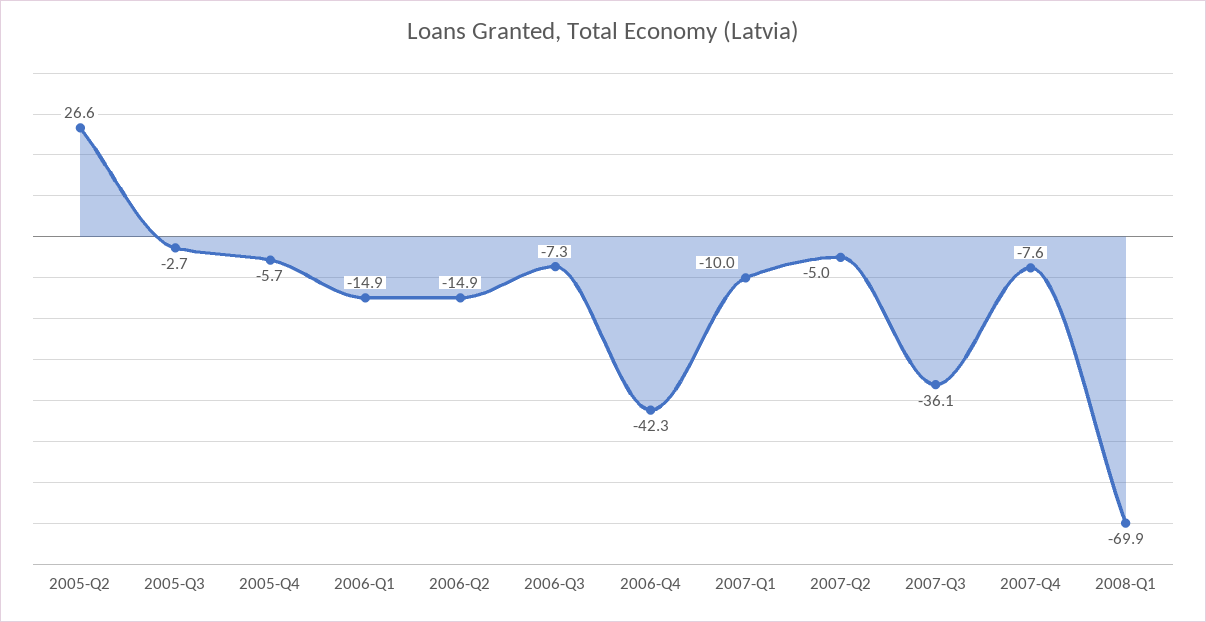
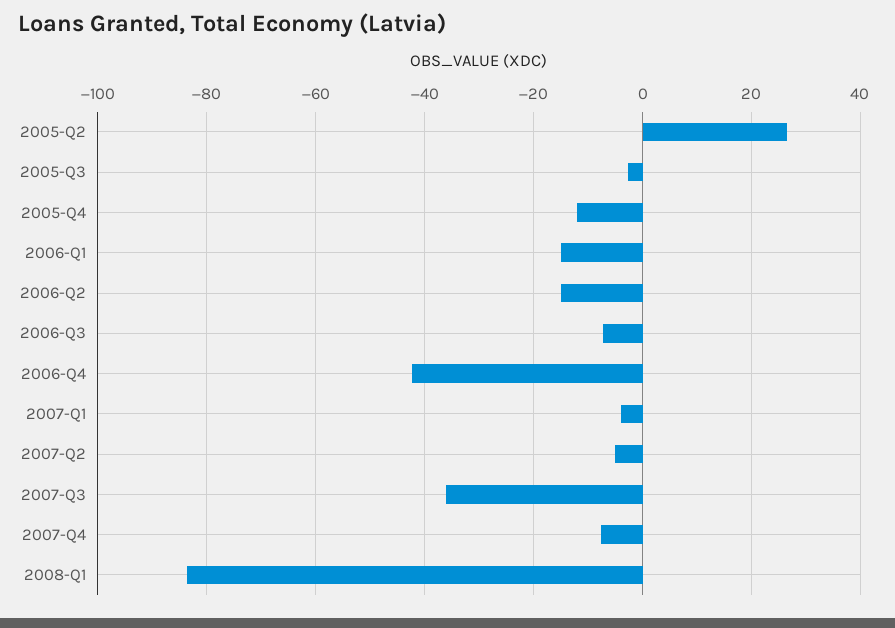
2005-Q4: -5.7 -> -12
2007-Q1: -10 -> -4
2008-Q1: -69.9 -> -84

